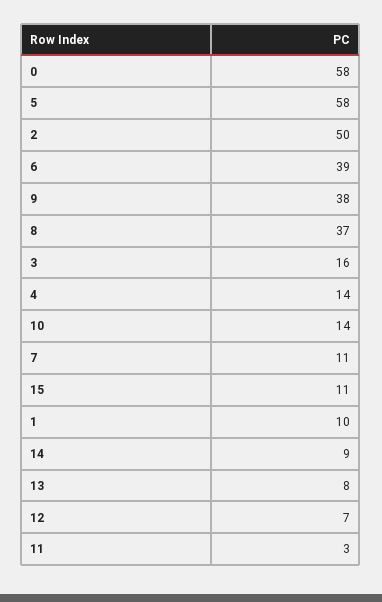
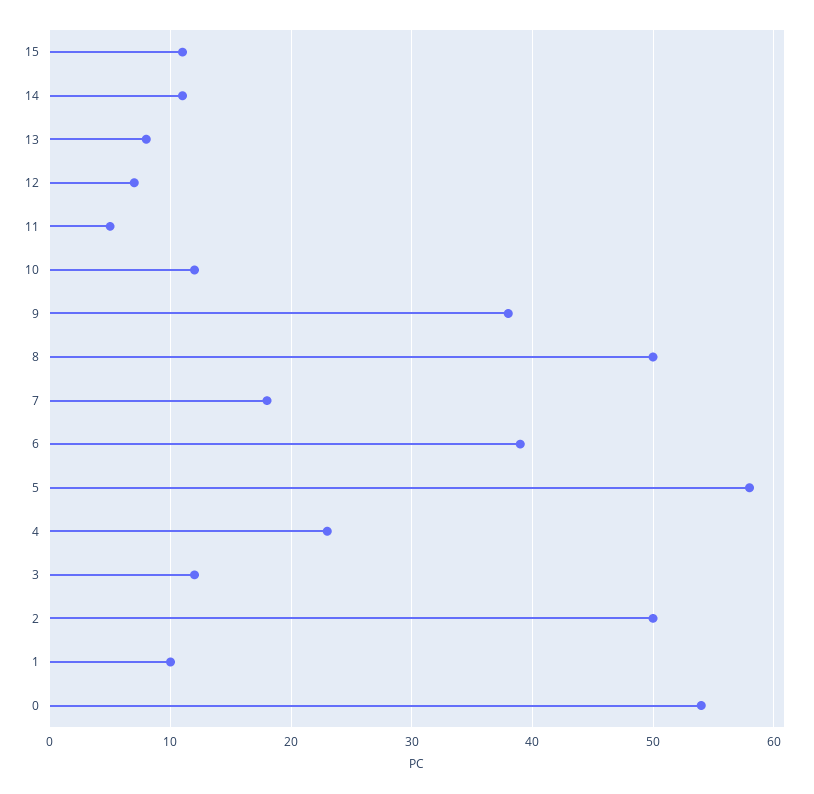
0: 58 -> 54
8: 37 -> 50
3: 16 -> 12
4: 14 -> 23
10: 14 -> 12
7: 11 -> 18
14: 9 -> 11
11: 3 -> 5

